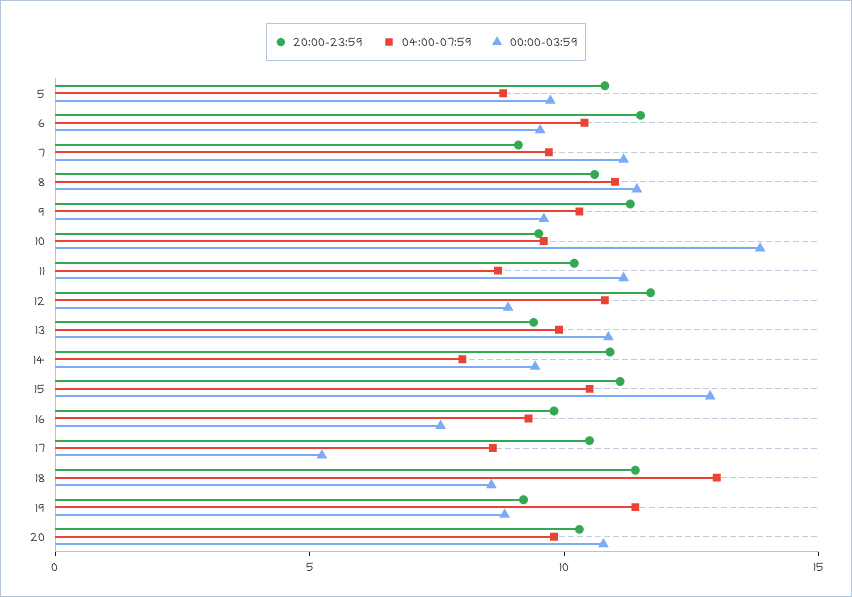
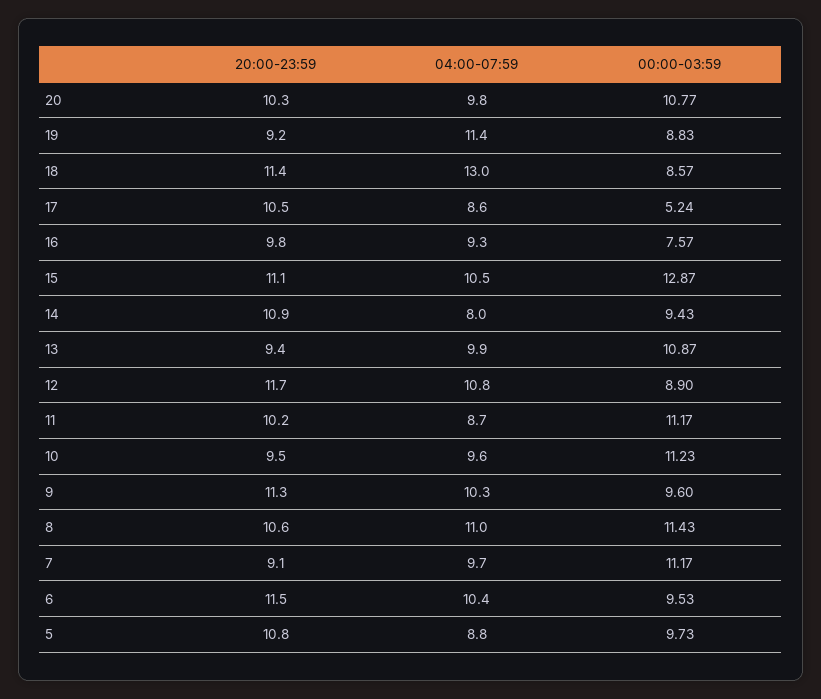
00:00-03:59, 10: 14 -> 11.23

